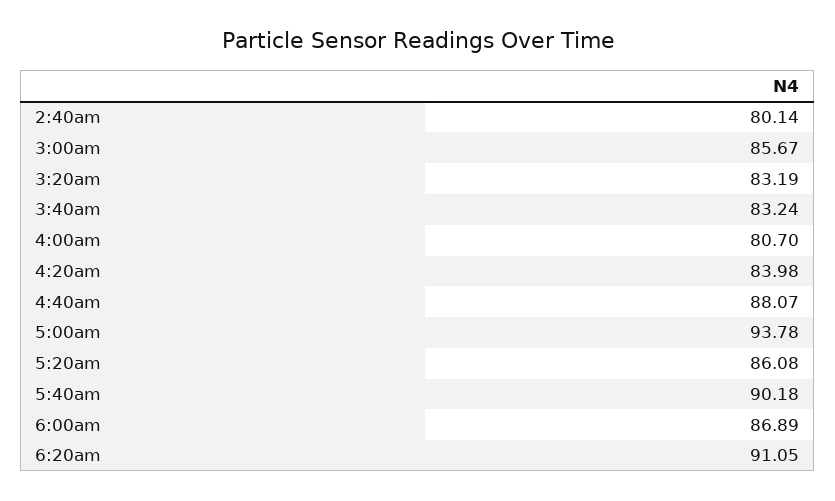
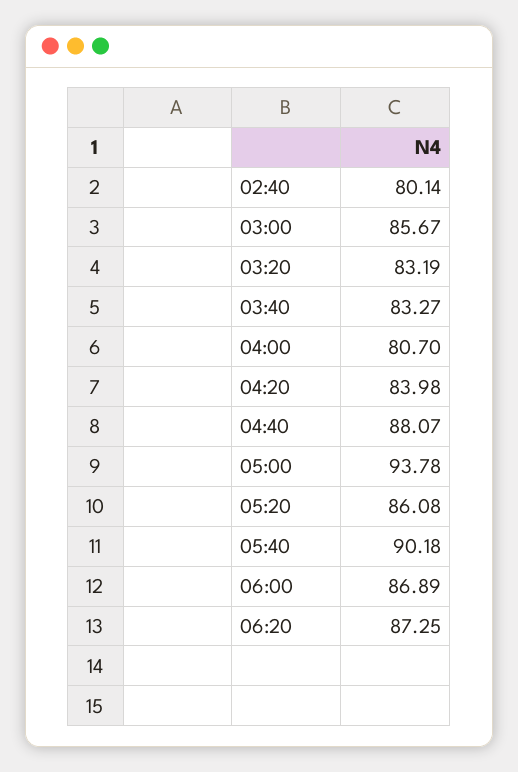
3:40am: 83.24 -> 83.27
6:20am: 91.05 -> 87.25

